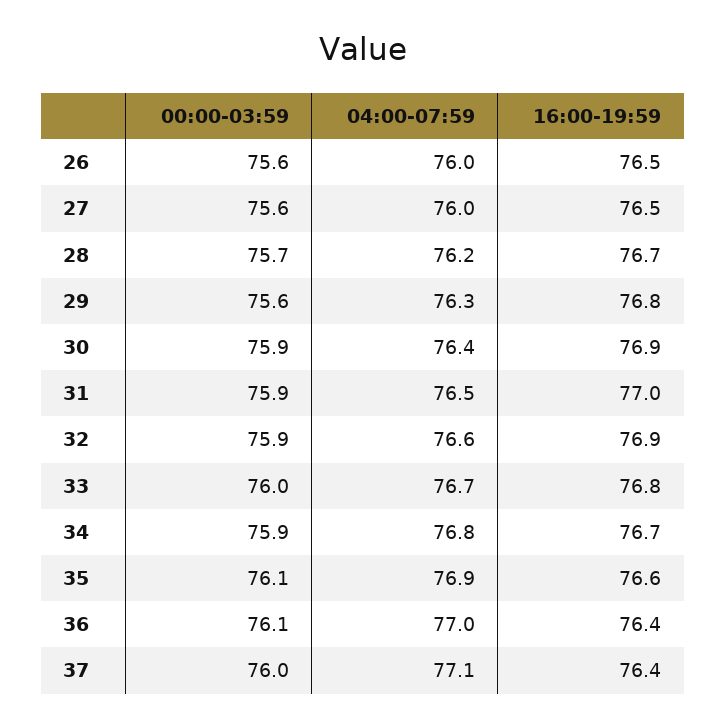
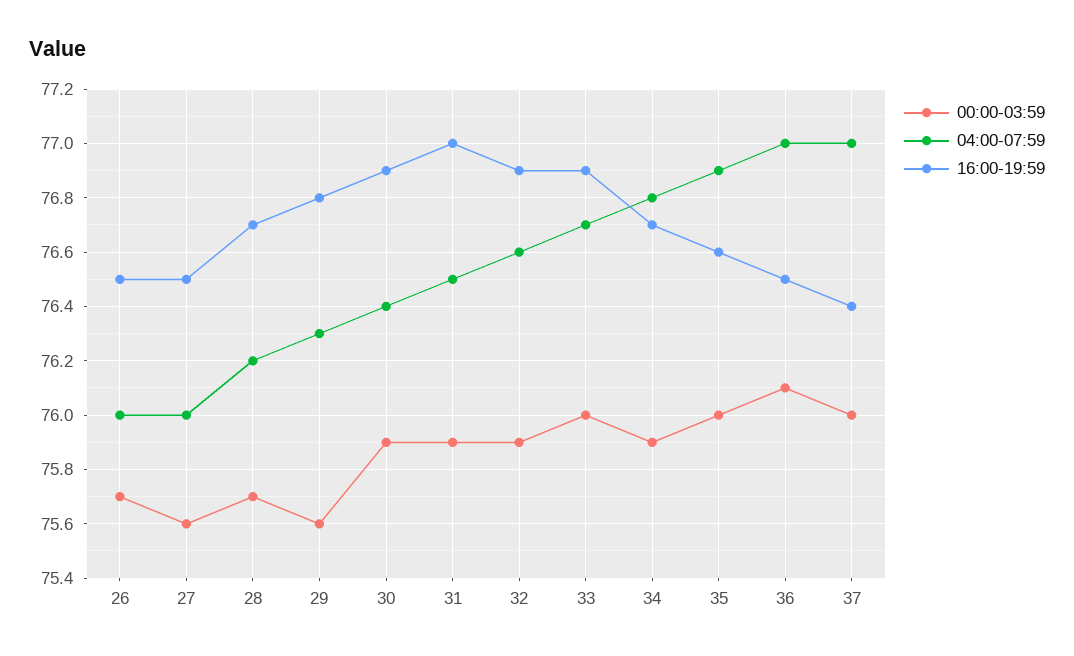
00:00-03:59, 26: 75.6 -> 75.7
16:00-19:59, 33: 76.8 -> 76.9
00:00-03:59, 35: 76.1 -> 76
16:00-19:59, 36: 76.4 -> 76.5
04:00-07:59, 37: 77.1 -> 77

